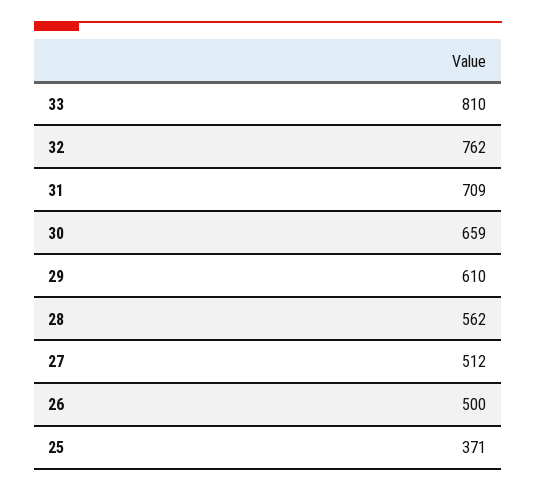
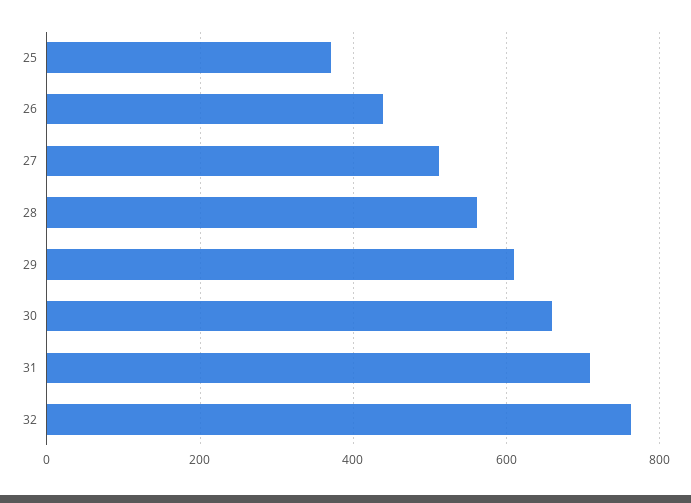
33: 810 -> none
26: 500 -> 440

